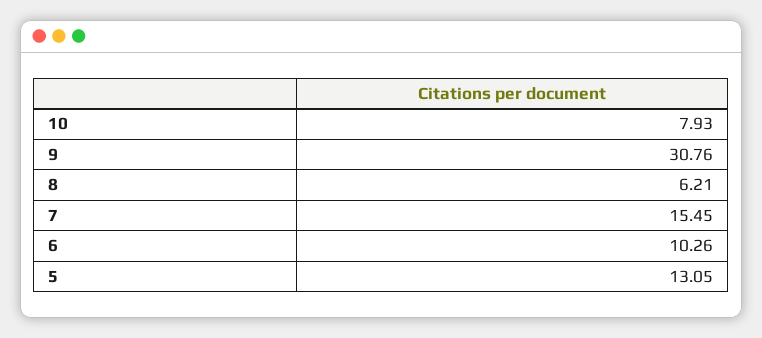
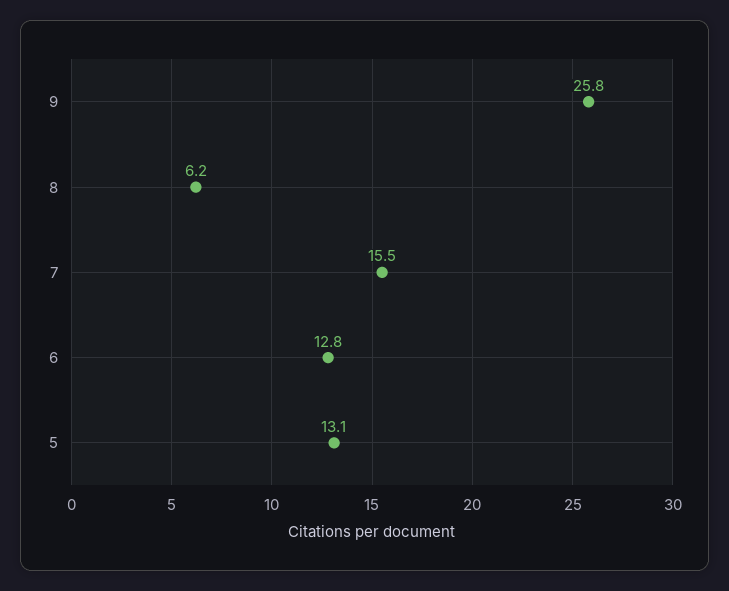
10: 7.93 -> none
9: 30.76 -> 25.8
6: 10.26 -> 12.8

